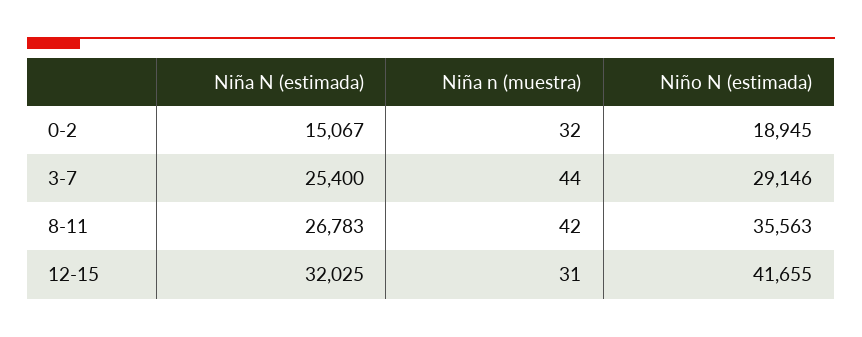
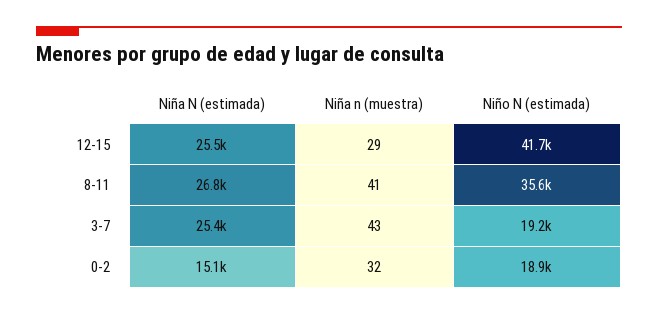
Niña n (muestra), 3-7: 44 -> 43
Niño N (estimada), 3-7: 29146 -> 19200
Niña n (muestra), 8-11: 42 -> 41
Niña N (estimada), 12-15: 32025 -> 25500
Niña n (muestra), 12-15: 31 -> 29

